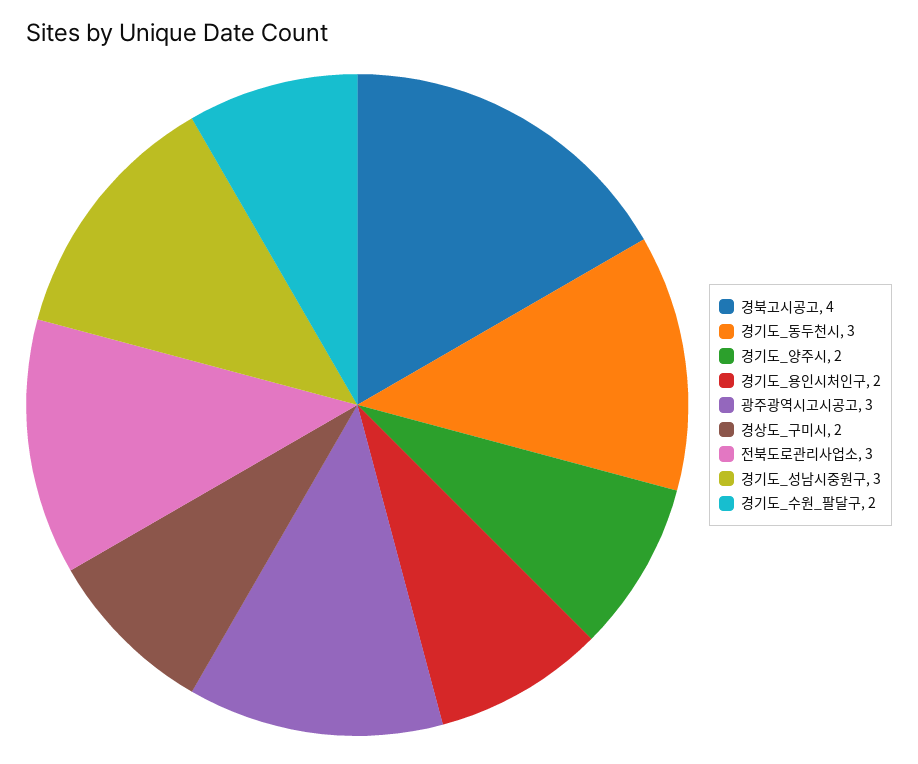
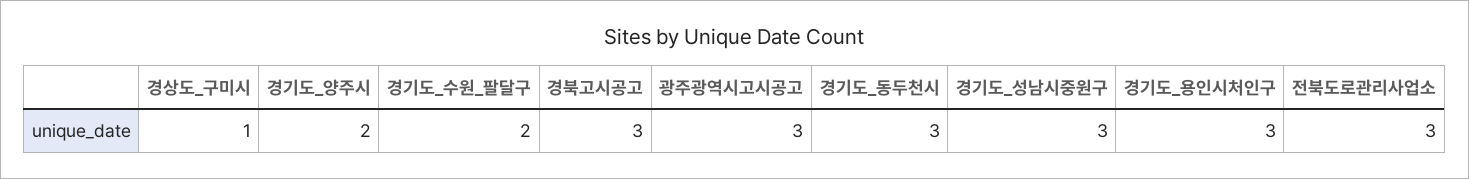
경북고시공고: 4 -> 3
경기도_용인시처인구: 2 -> 3
경상도_구미시: 2 -> 1

